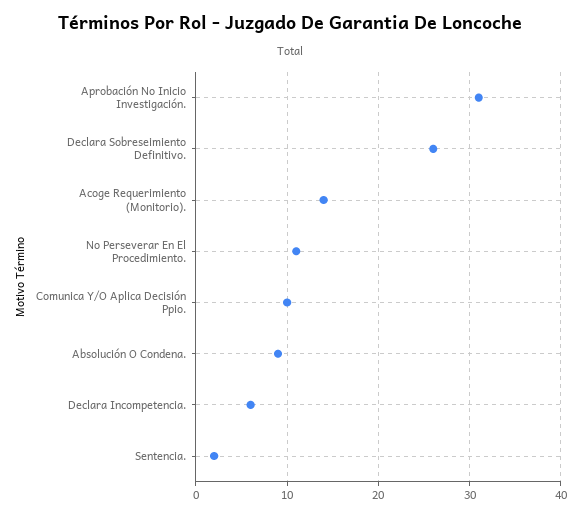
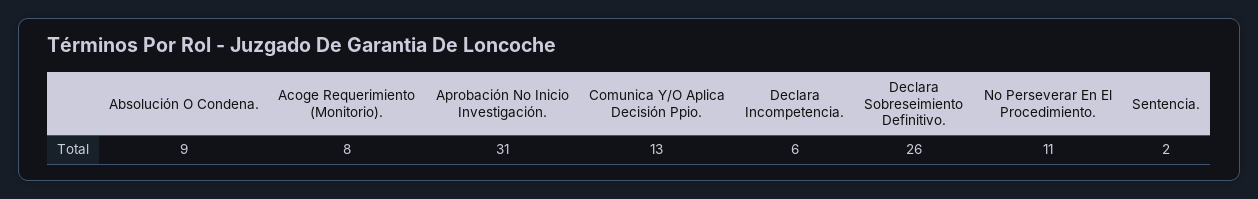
Acoge Requerimiento (Monitorio).: 14 -> 8
Comunica Y/O Aplica Decisión Ppio.: 10 -> 13

